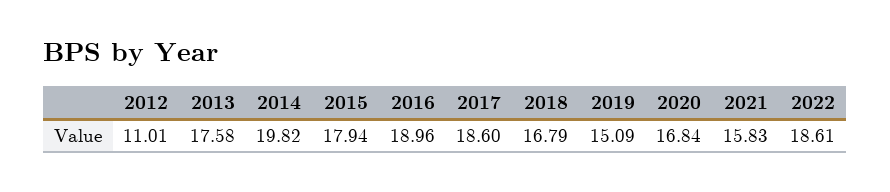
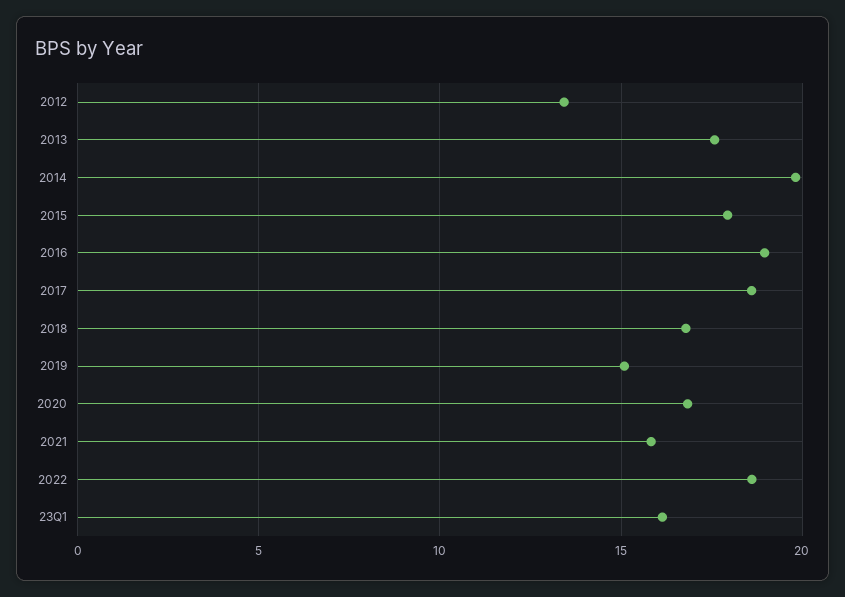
2012: 11.01 -> 13.5
23Q1: none -> 16

